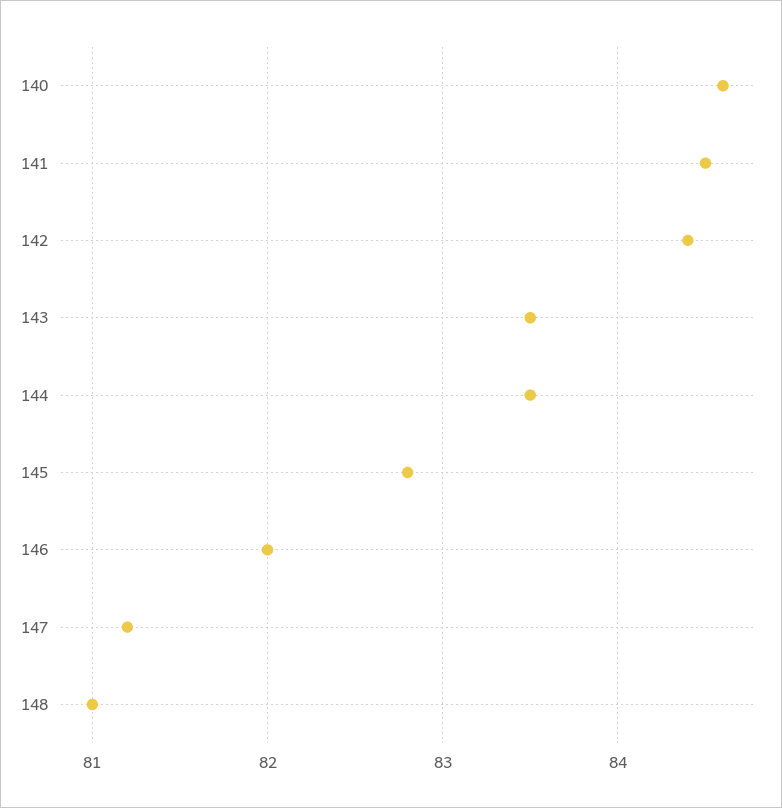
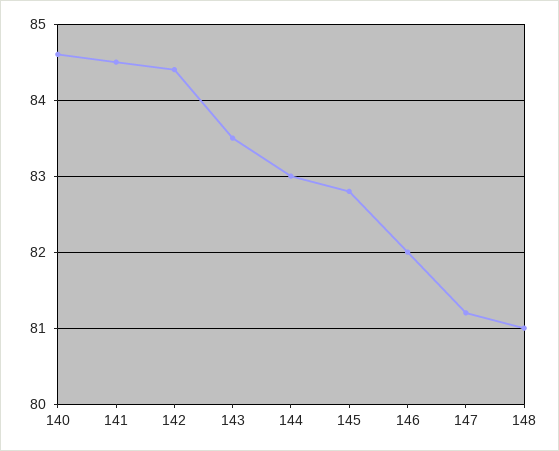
144: 83.5 -> 83

